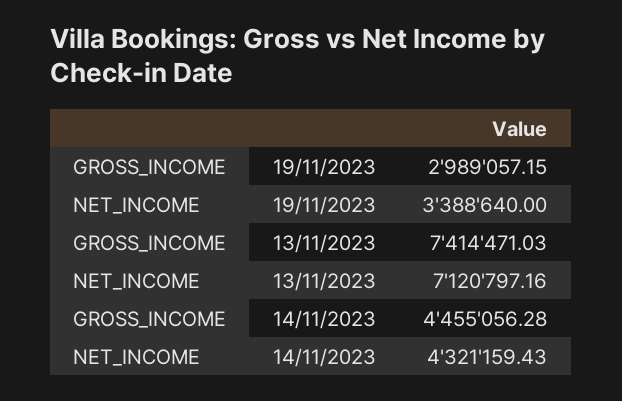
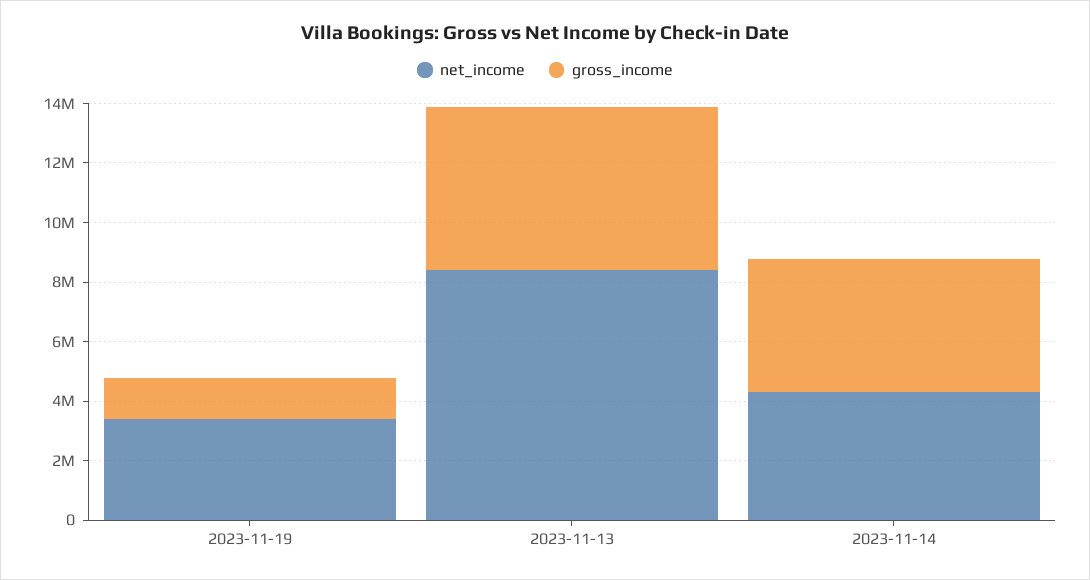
GROSS_INCOME, 19/11/2023: 2989057.15 -> 1500000
GROSS_INCOME, 13/11/2023: 7414471.03 -> 5500000
NET_INCOME, 13/11/2023: 7120797.16 -> 8500000

